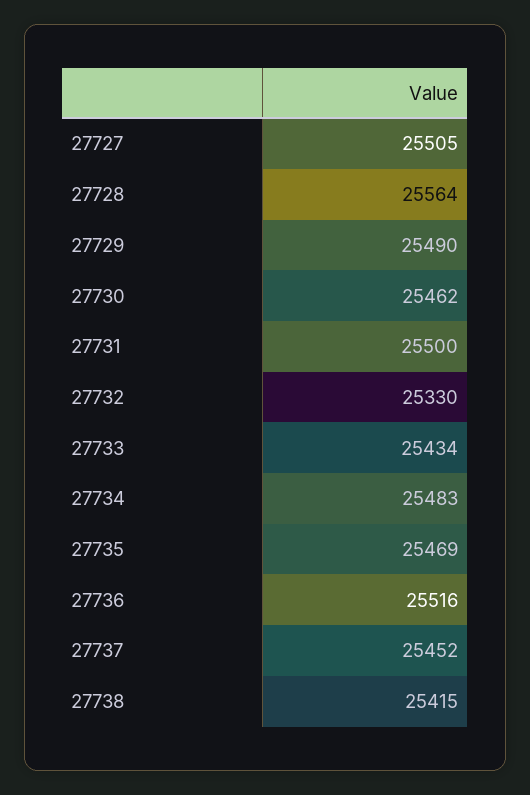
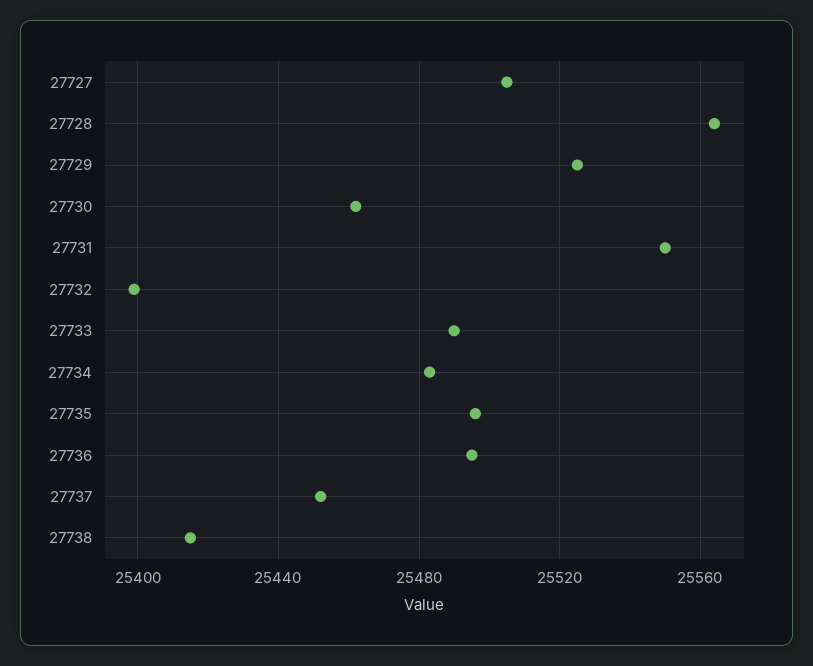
27729: 25490 -> 25525
27731: 25500 -> 25550
27732: 25330 -> 25400
27733: 25434 -> 25490
27735: 25469 -> 25495
27736: 25516 -> 25495

